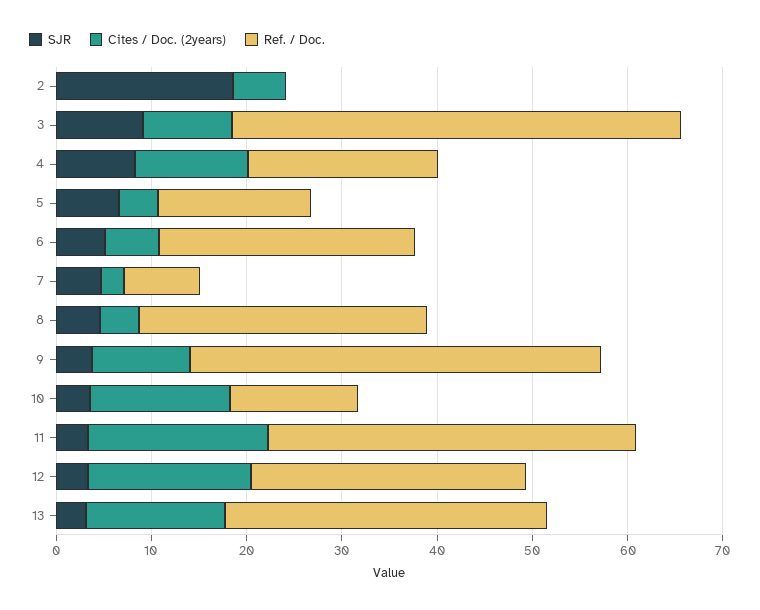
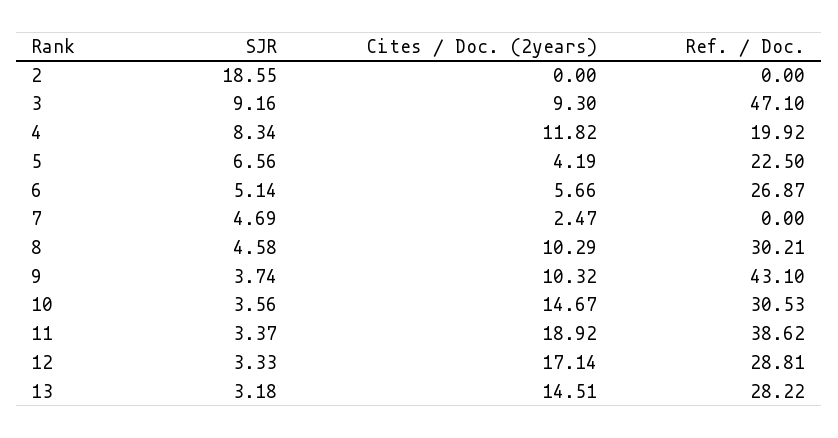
Cites / Doc. (2years), 2: 6 -> 0
Ref. / Doc., 5: 16 -> 22.5
Ref. / Doc., 7: 8 -> 0
Cites / Doc. (2years), 8: 4 -> 10.29
Ref. / Doc., 10: 14 -> 30.53
Ref. / Doc., 13: 34 -> 28.22

